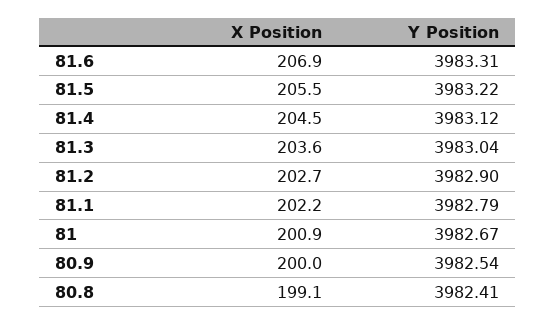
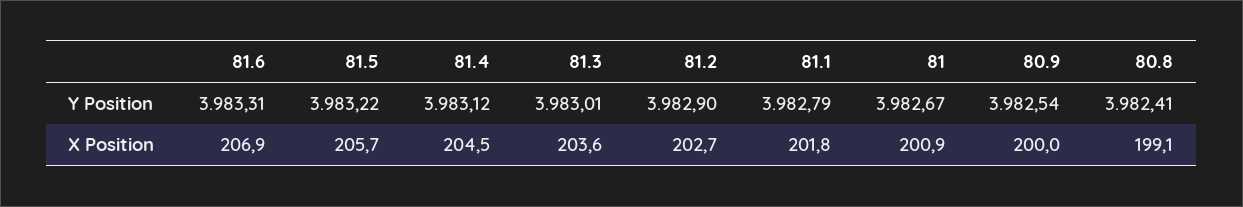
X Position, 81.5: 205.5 -> 205.7
Y Position, 81.3: 3983.04 -> 3983.01
X Position, 81.1: 202.2 -> 201.8

